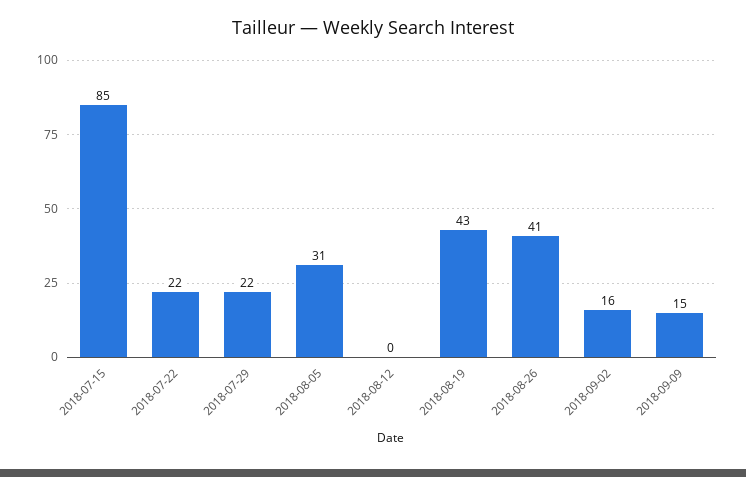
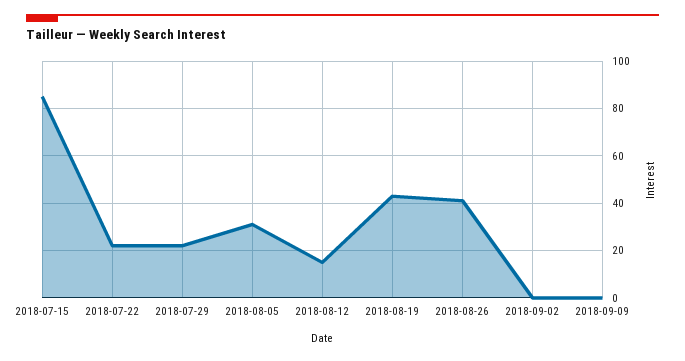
2018-08-12: 0 -> 15
2018-09-02: 16 -> 0
2018-09-09: 15 -> 0

